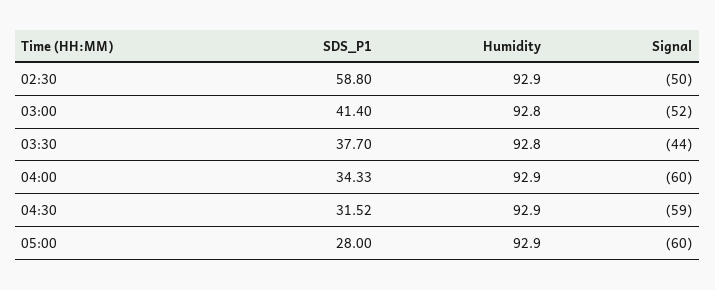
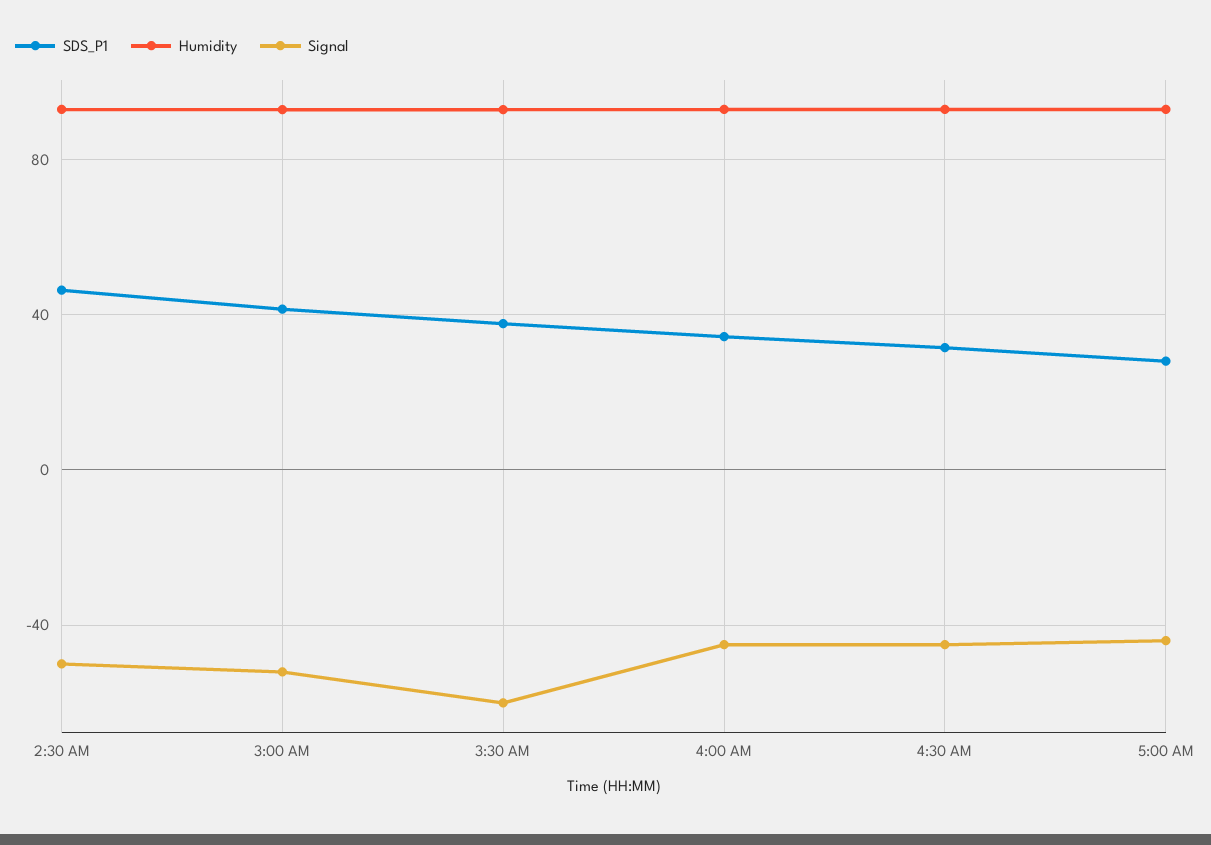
SDS_P1, 02:30: 58.8 -> 45
Signal, 03:30: -44 -> -60
Signal, 04:00: -60 -> -45
Signal, 04:30: -59 -> -45
Signal, 05:00: -60 -> -45

